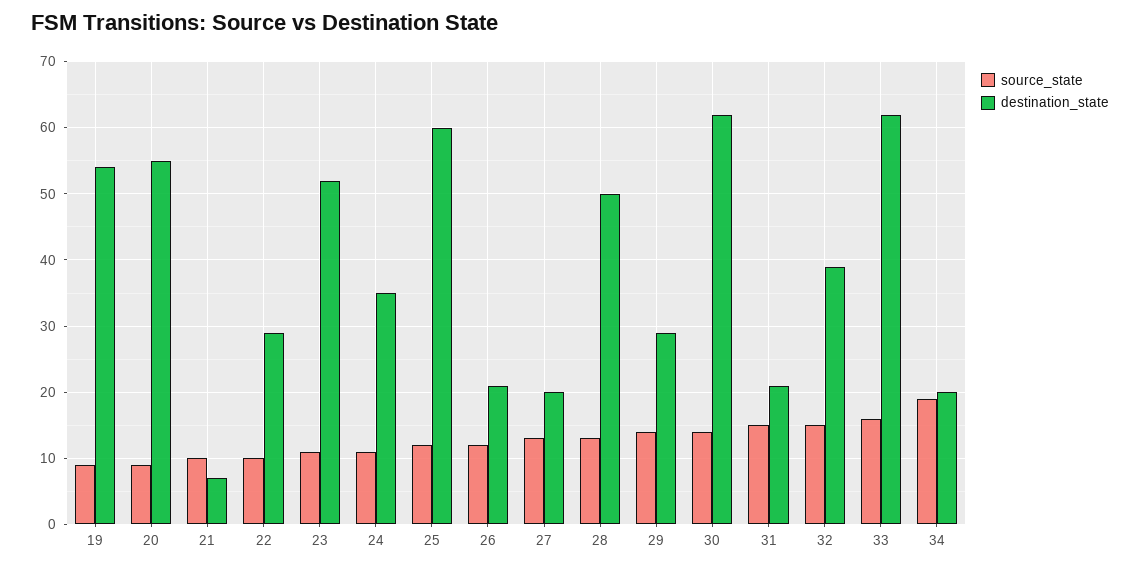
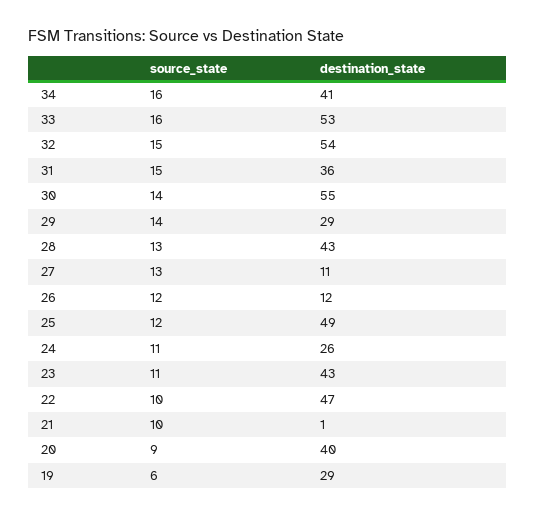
source_state, 19: 9 -> 6
destination_state, 19: 54 -> 29
destination_state, 20: 55 -> 40
destination_state, 21: 7 -> 1
destination_state, 22: 29 -> 47
destination_state, 23: 52 -> 43
destination_state, 24: 35 -> 26
destination_state, 25: 60 -> 49
destination_state, 26: 21 -> 12
destination_state, 27: 20 -> 11
destination_state, 28: 50 -> 43
destination_state, 30: 62 -> 55
destination_state, 31: 21 -> 36
destination_state, 32: 39 -> 54
destination_state, 33: 62 -> 53
source_state, 34: 19 -> 16
destination_state, 34: 20 -> 41

